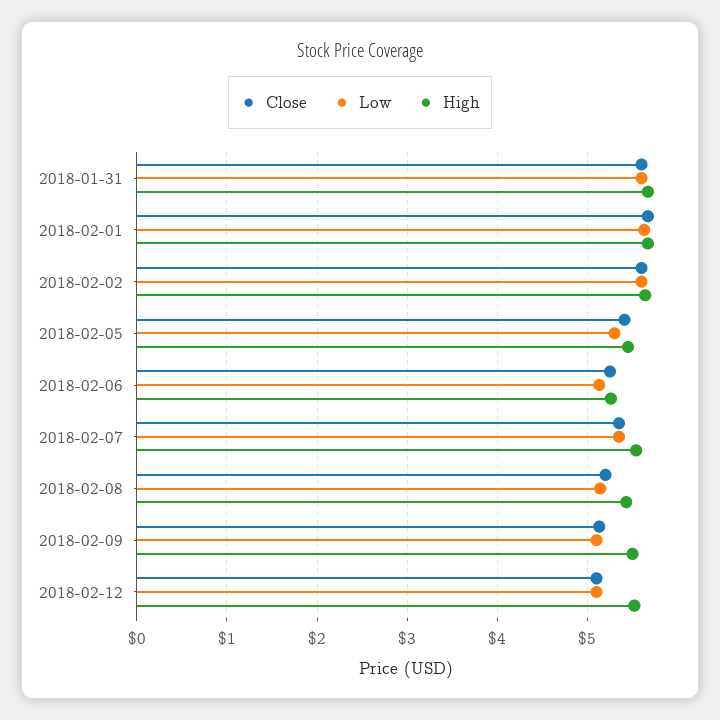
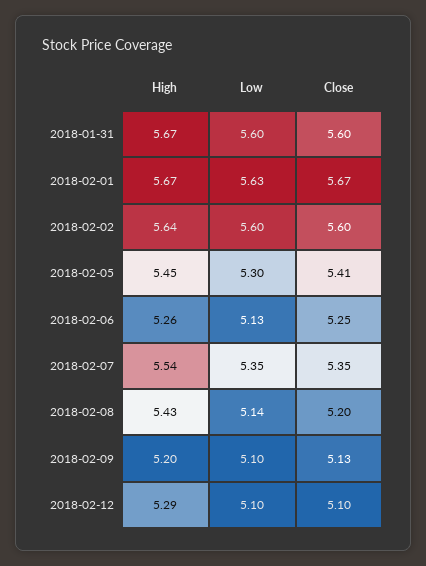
High, 2018-02-09: 5.5 -> 5.2
High, 2018-02-12: 5.5 -> 5.29

